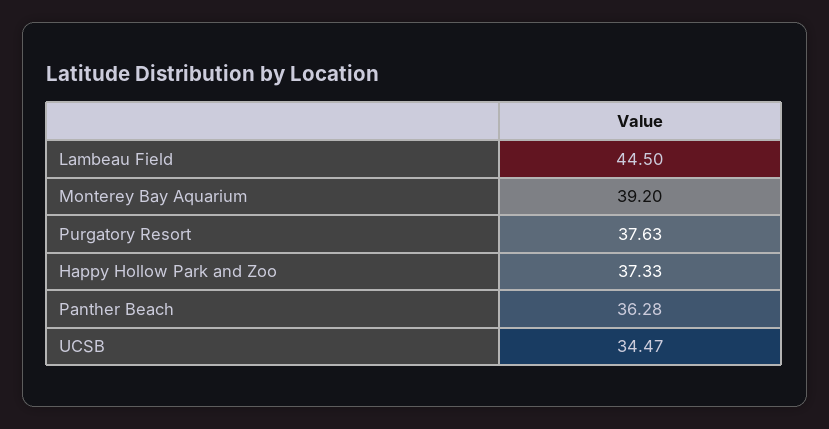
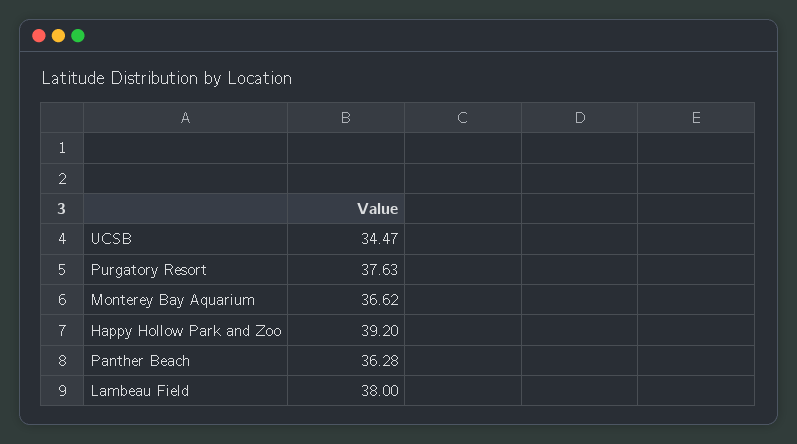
Lambeau Field: 44.5 -> 38
Monterey Bay Aquarium: 39.2 -> 36.62
Happy Hollow Park and Zoo: 37.33 -> 39.2

